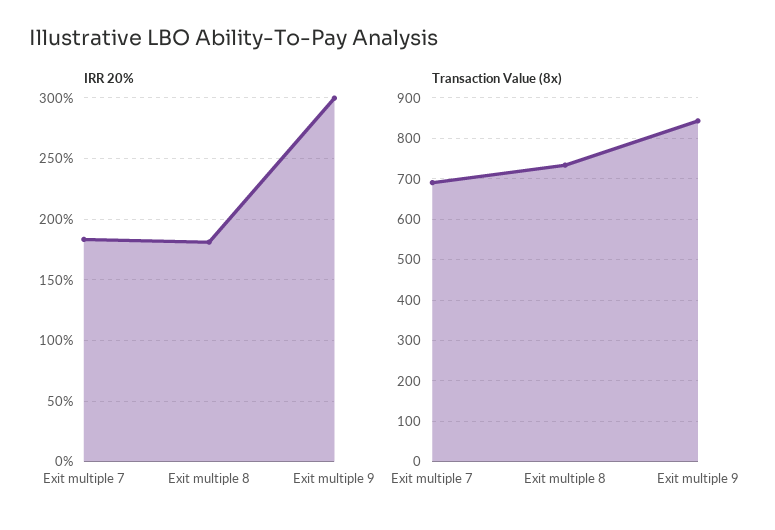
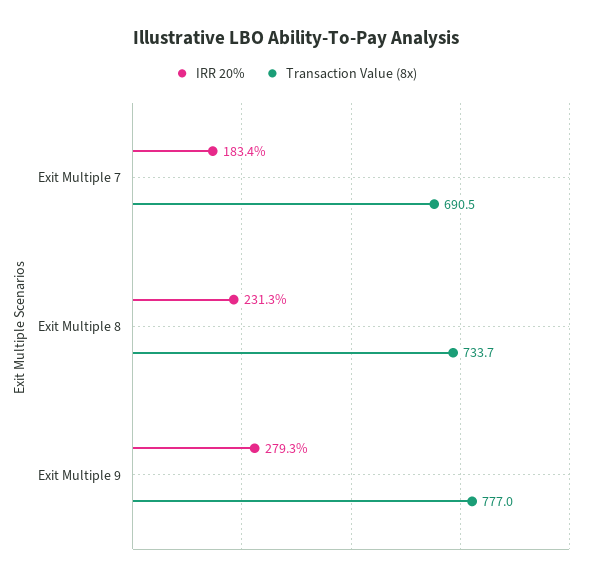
IRR 20%, Exit multiple 8: 180 -> 231.3
IRR 20%, Exit multiple 9: 300 -> 279.3
Transaction Value (8x), Exit multiple 9: 840 -> 777

